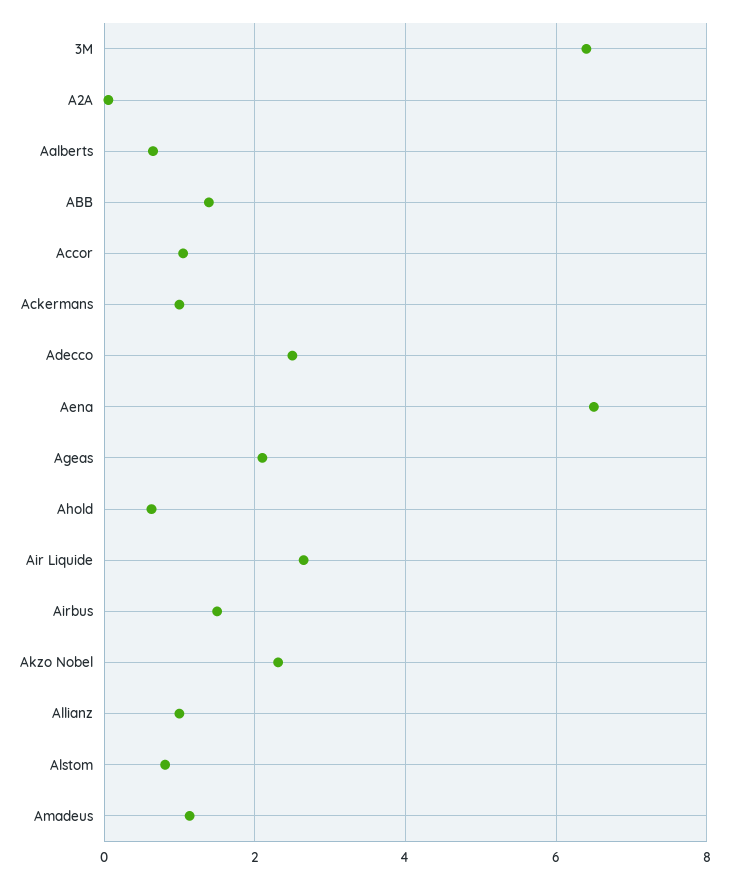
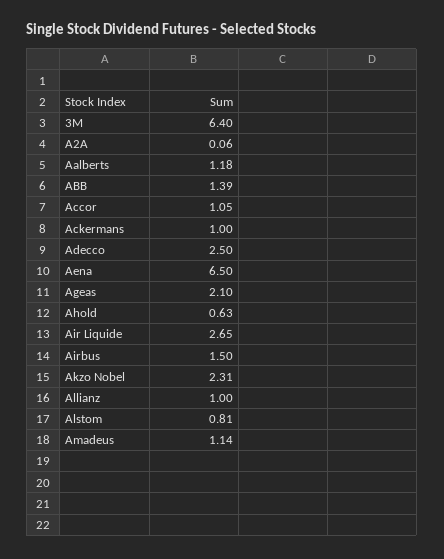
Aalberts: 0.6 -> 1.18

